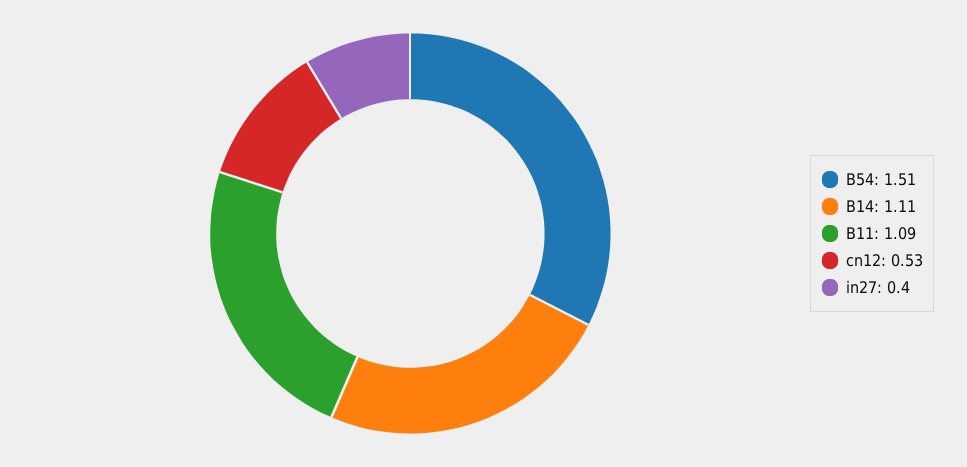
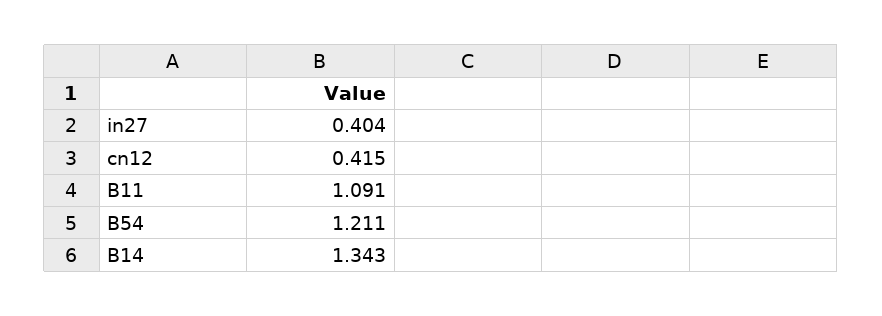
B54: 1.51 -> 1.211
B14: 1.11 -> 1.343
cn12: 0.53 -> 0.415

